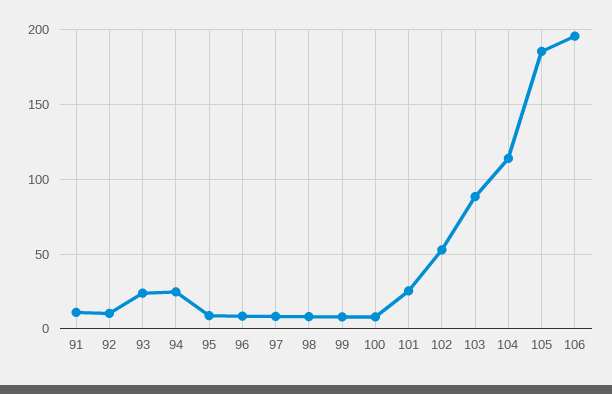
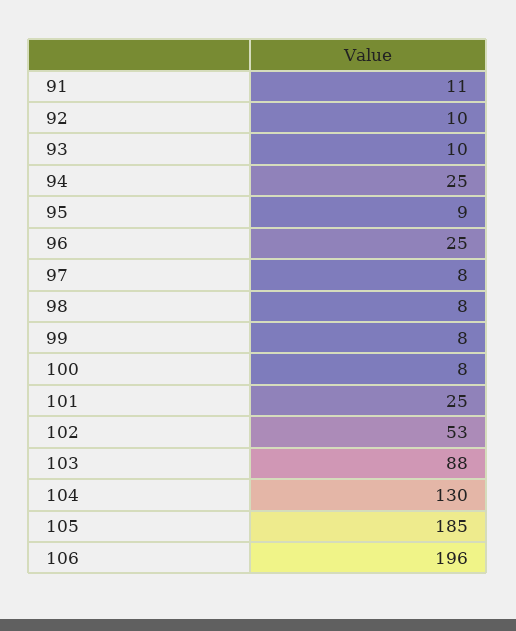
93: 25 -> 10
96: 10 -> 25
104: 115 -> 130

